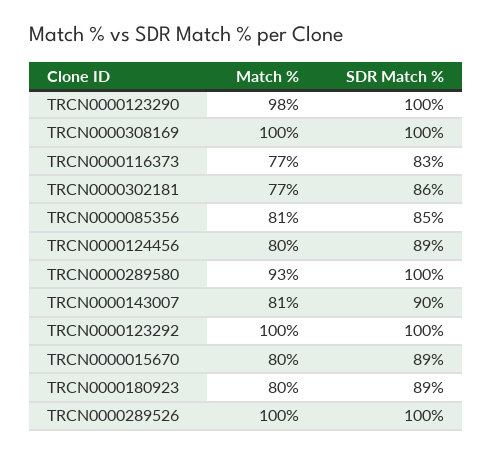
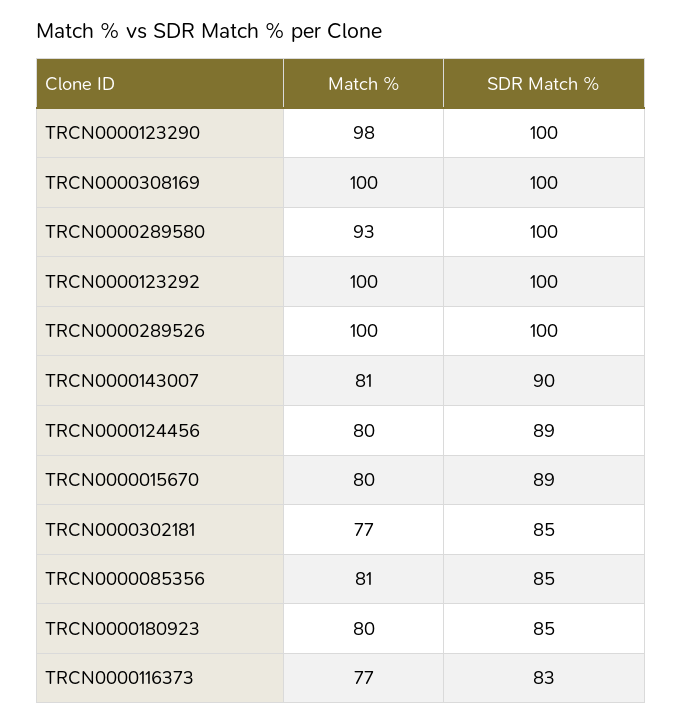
SDR Match %, TRCN0000302181: 86 -> 85
SDR Match %, TRCN0000180923: 89 -> 85

